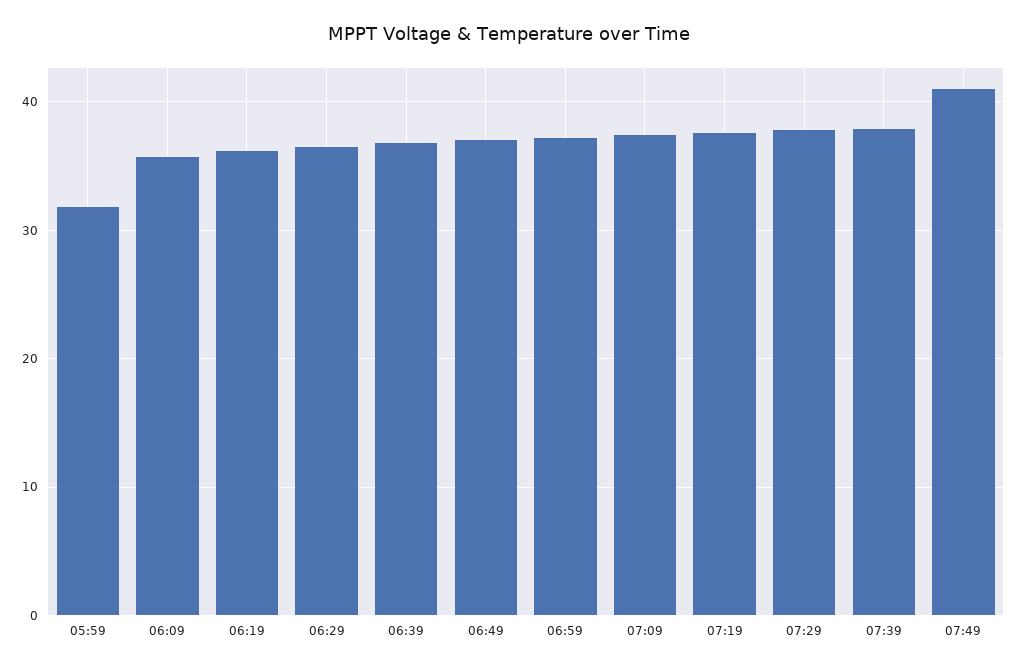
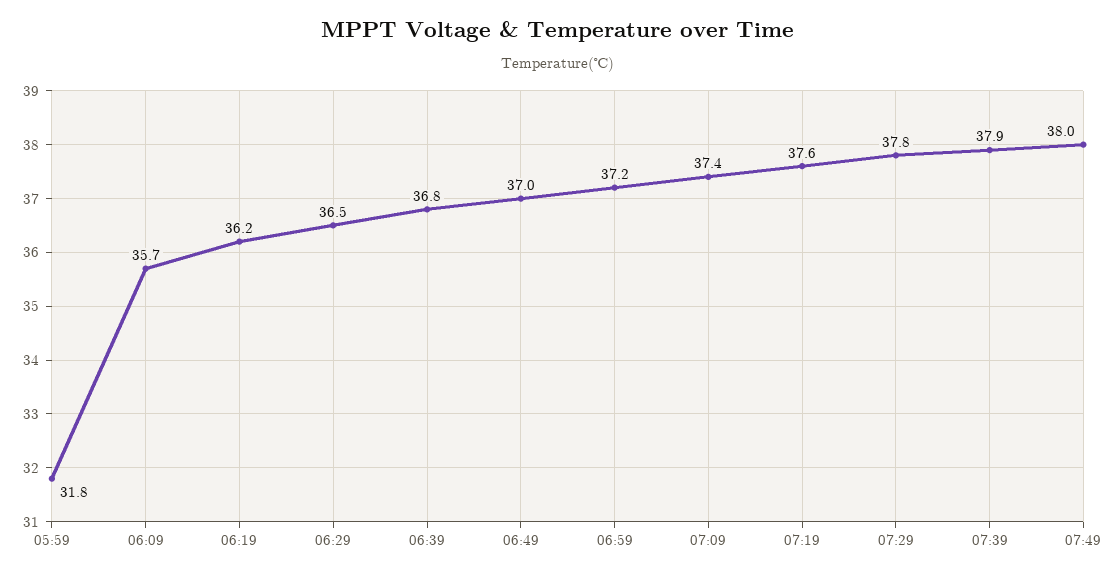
07:49: 41 -> 38

